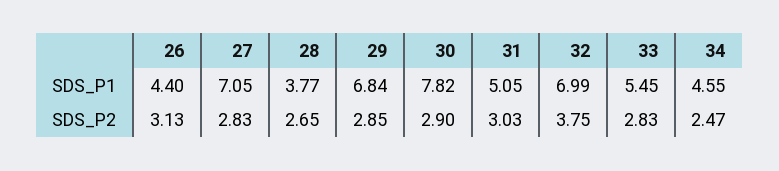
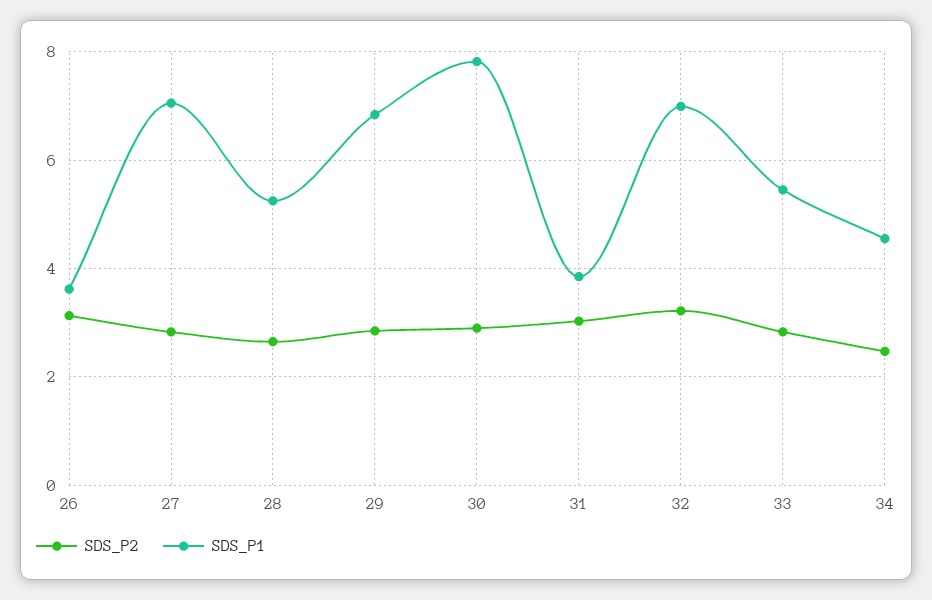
SDS_P1, 26: 4.4 -> 3.6
SDS_P1, 28: 3.77 -> 5.2
SDS_P1, 31: 5.05 -> 3.8
SDS_P2, 32: 3.75 -> 3.2

